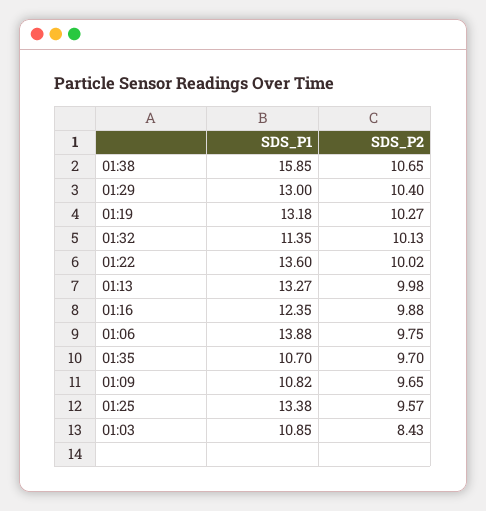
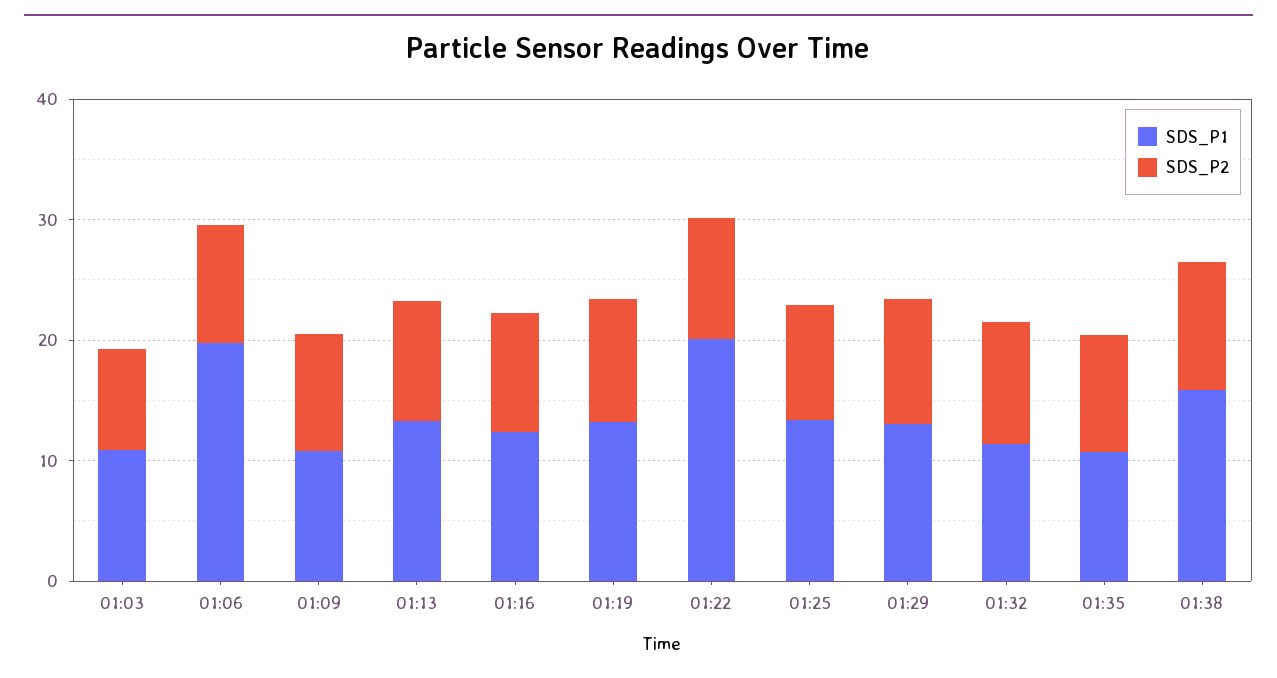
SDS_P1, 01:22: 13.6 -> 20
SDS_P1, 01:06: 13.88 -> 20

